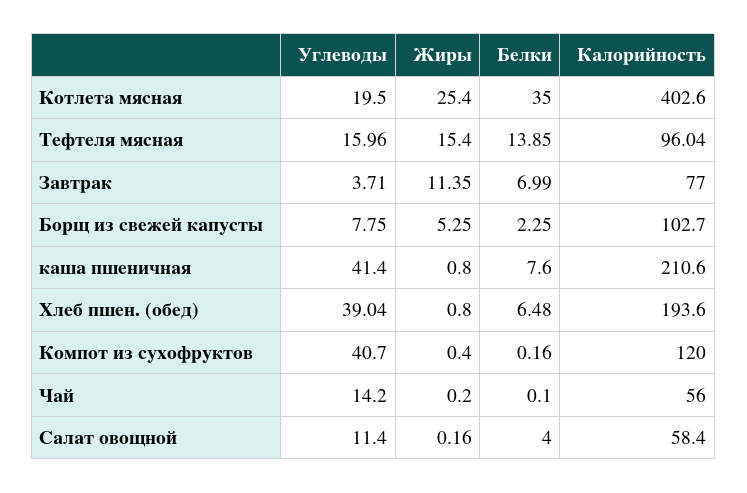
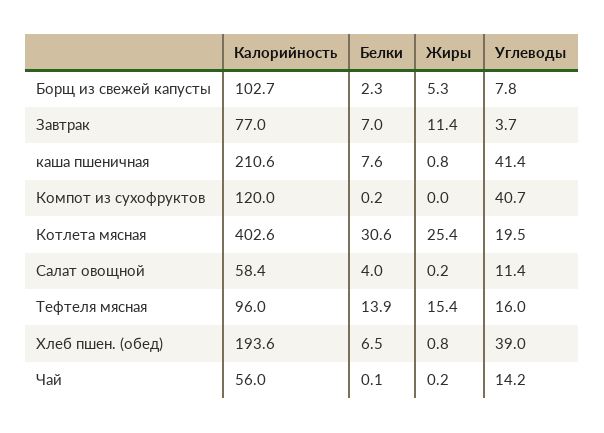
Белки, Котлета мясная: 35 -> 30.6
Жиры, Компот из сухофруктов: 0.4 -> 0

